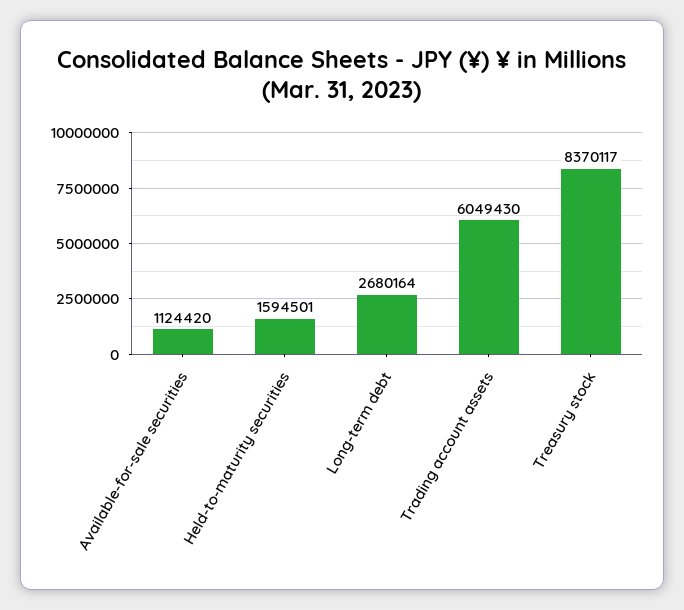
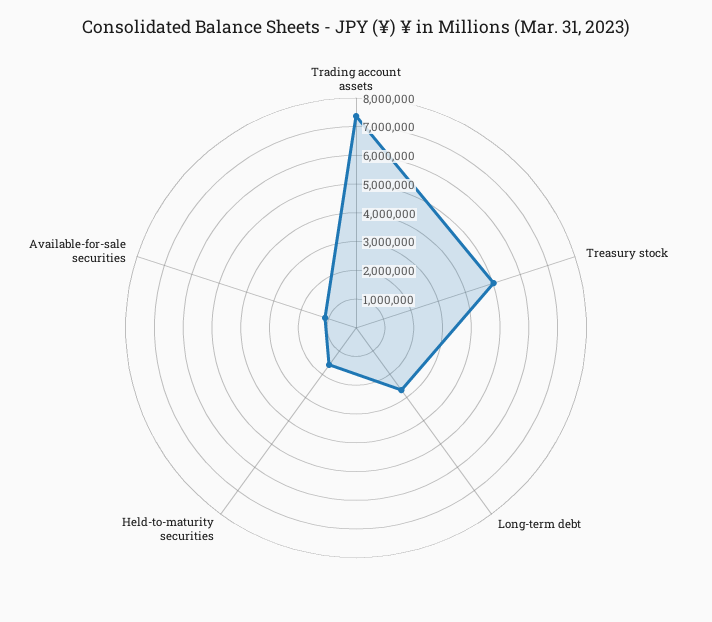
Trading account assets: 6049430 -> 7500000
Treasury stock: 8370117 -> 5000000

